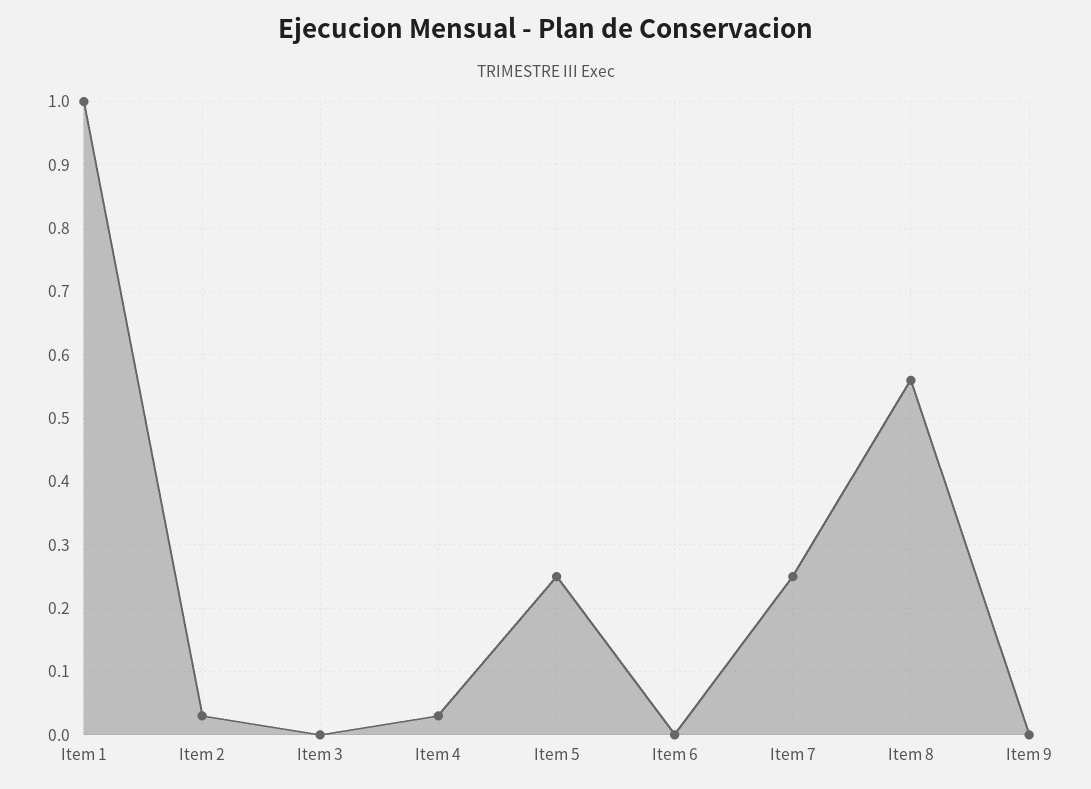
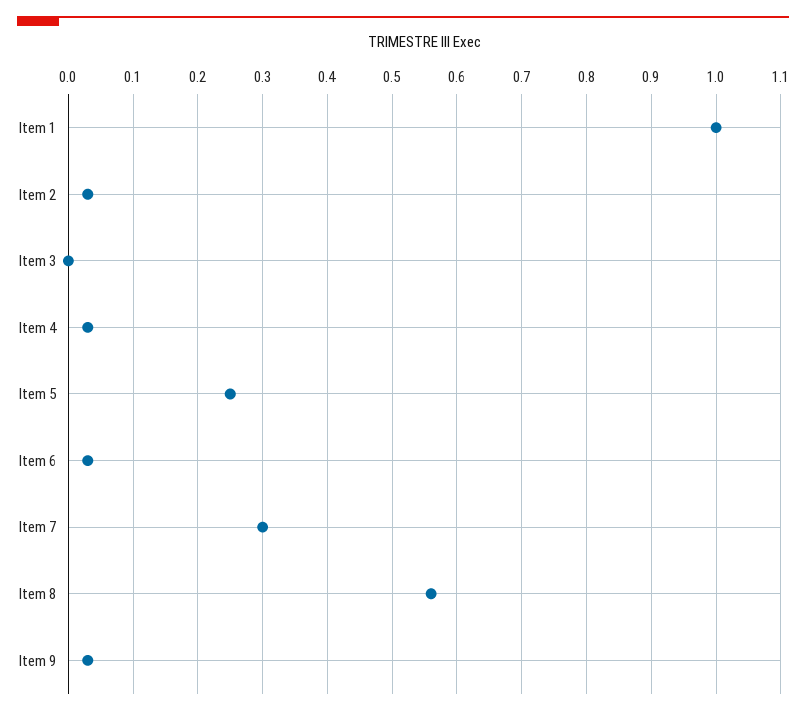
Item 6: 0 -> 0.03
Item 7: 0.25 -> 0.3
Item 9: 0 -> 0.03

